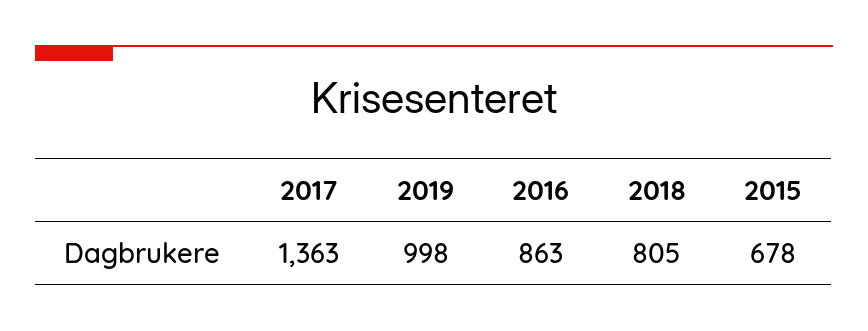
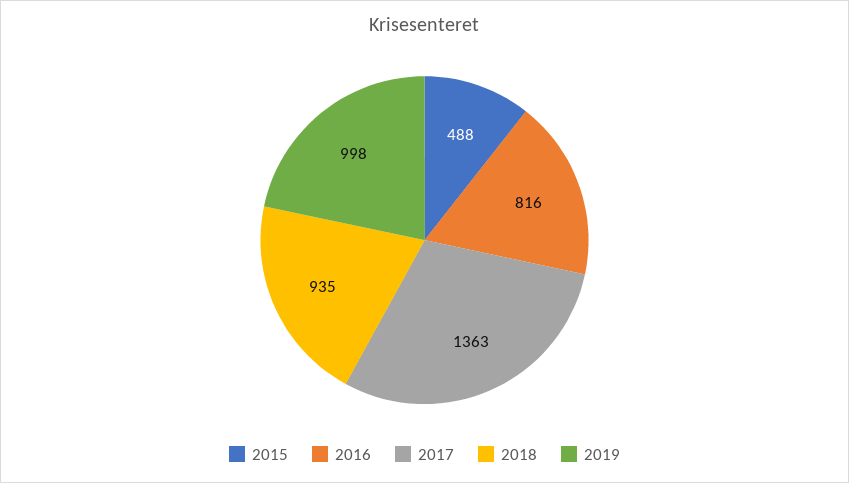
2016: 863 -> 816
2018: 805 -> 935
2015: 678 -> 488

